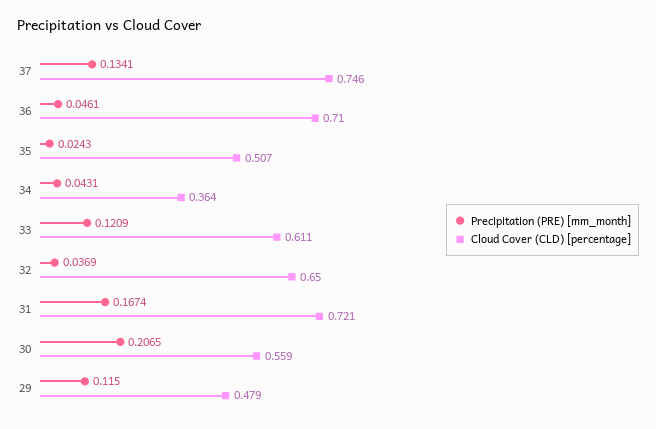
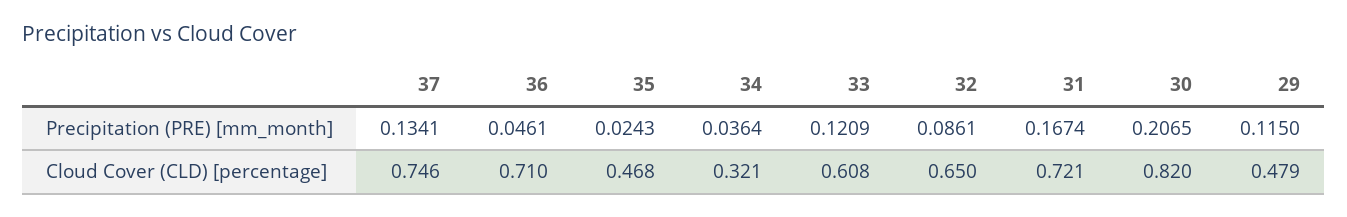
Cloud Cover (CLD) [percentage], 35: 0.507 -> 0.468
Precipitation (PRE) [mm_month], 34: 0.0431 -> 0.0364
Cloud Cover (CLD) [percentage], 34: 0.364 -> 0.321
Cloud Cover (CLD) [percentage], 33: 0.611 -> 0.608
Precipitation (PRE) [mm_month], 32: 0.0369 -> 0.0861
Cloud Cover (CLD) [percentage], 30: 0.559 -> 0.82

